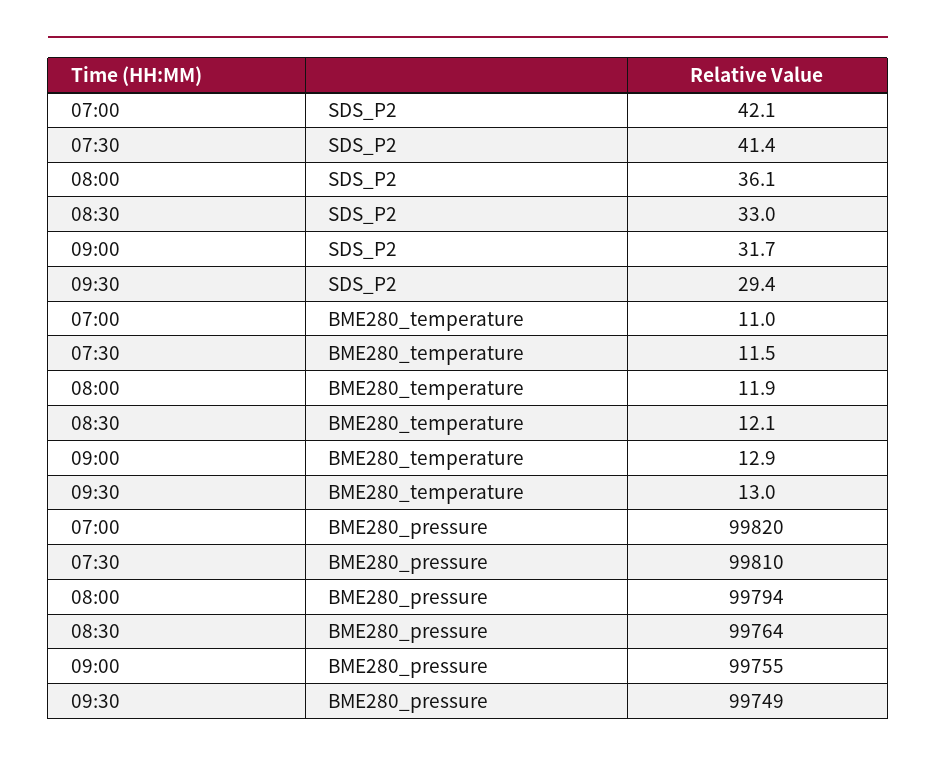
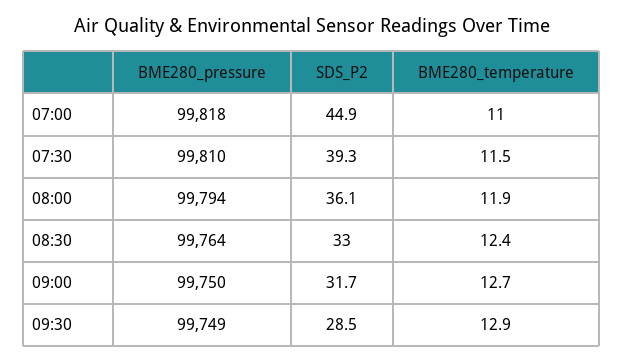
07:00, SDS_P2: 42.1 -> 44.9
07:30, SDS_P2: 41.4 -> 39.3
09:30, SDS_P2: 29.4 -> 28.5
08:30, BME280_temperature: 12.1 -> 12.4
09:00, BME280_temperature: 12.9 -> 12.7
09:30, BME280_temperature: 13 -> 12.9
07:00, BME280_pressure: 99820 -> 99818
09:00, BME280_pressure: 99755 -> 99750

